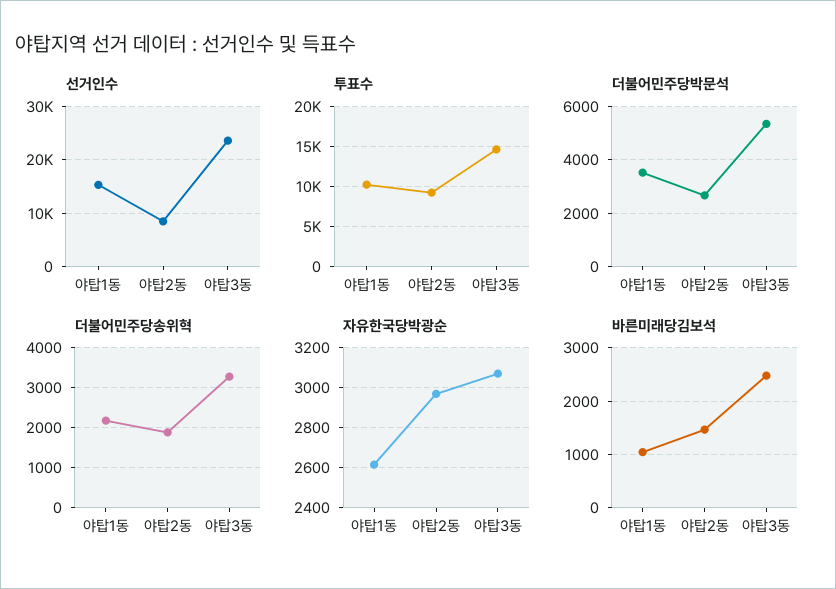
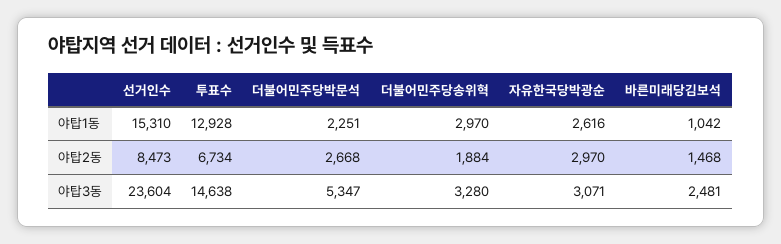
투표수, 야탑1동: 10000 -> 12928
투표수, 야탑2동: 9000 -> 6734
더불어민주당박문석, 야탑1동: 3500 -> 2251
더불어민주당송위혁, 야탑1동: 2200 -> 2970

